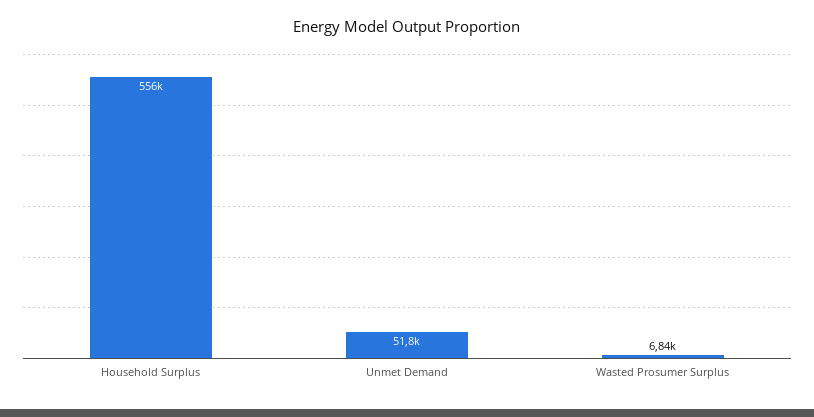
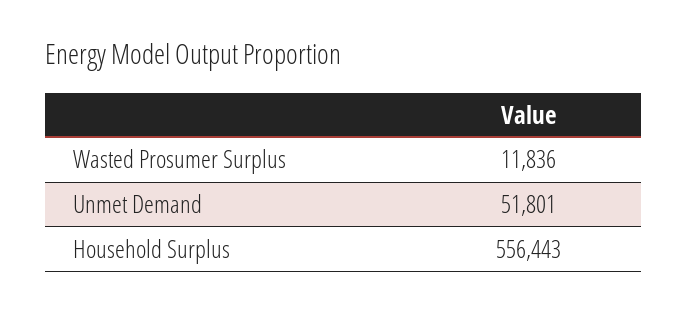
Wasted Prosumer Surplus: 6840 -> 11836

